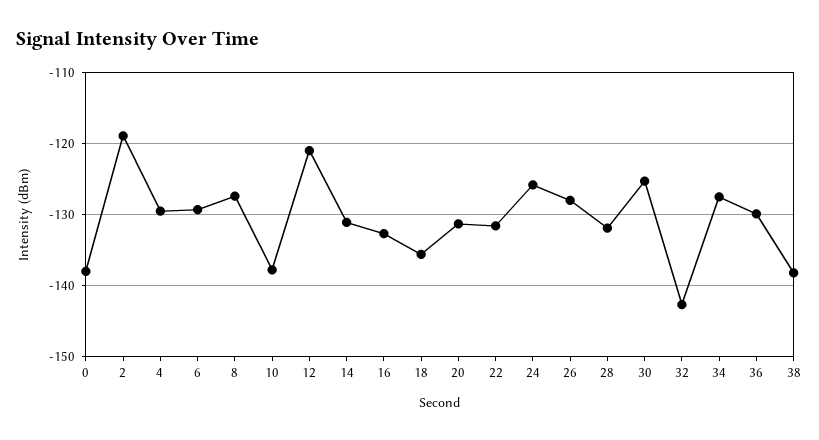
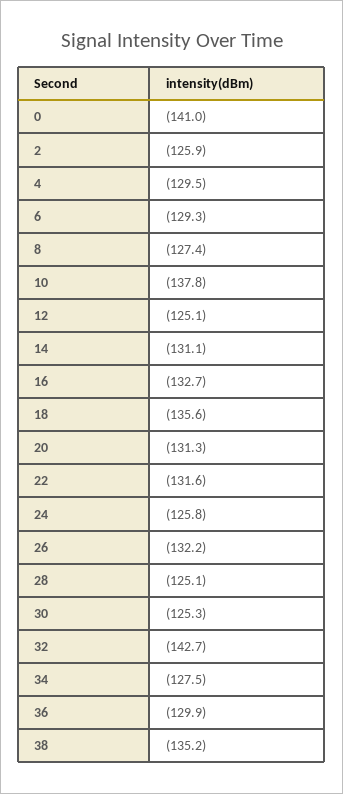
0: -138 -> -141
2: -119 -> -125.9
12: -121 -> -125.1
26: -128 -> -132.2
28: -132 -> -125.1
38: -138 -> -135.2

